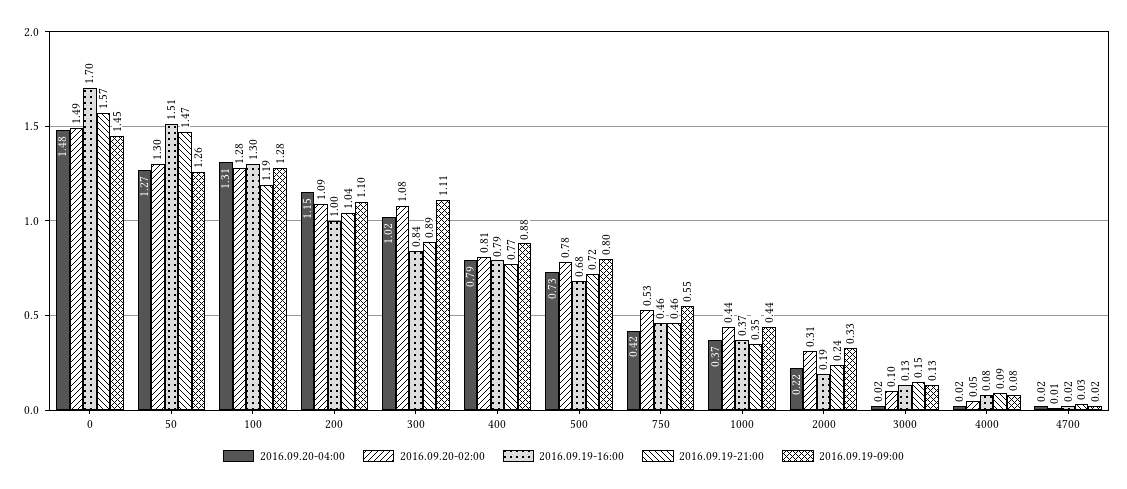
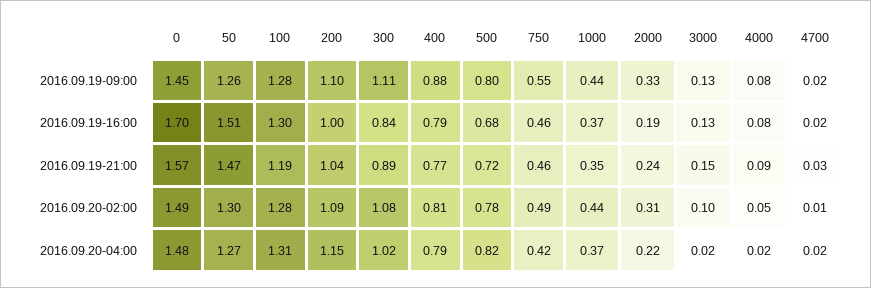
2016.09.20-04:00, 500: 0.73 -> 0.82
2016.09.20-02:00, 750: 0.53 -> 0.49

